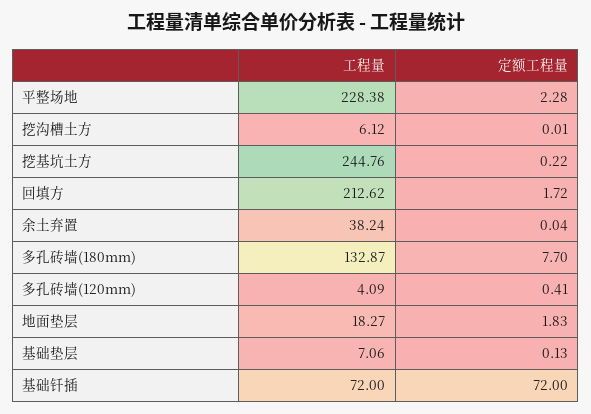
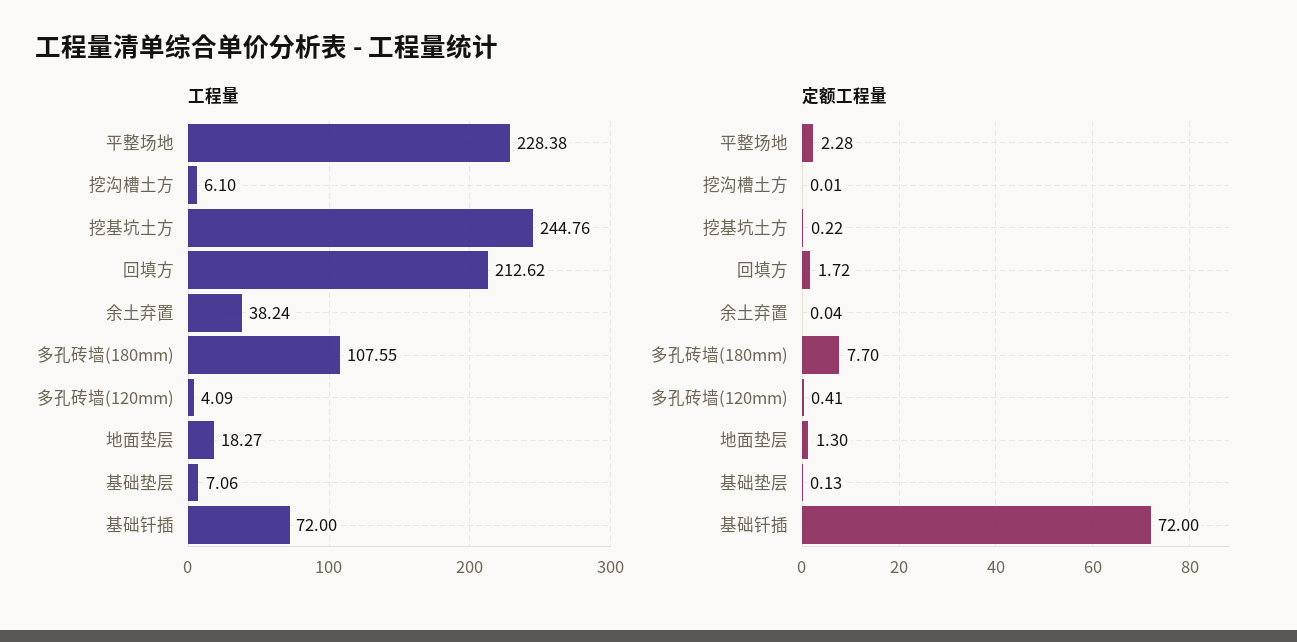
工程量, 挖沟槽土方: 6.12 -> 6.1
工程量, 多孔砖墙(180mm): 132.87 -> 107.55
定额工程量, 地面垫层: 1.83 -> 1.3

